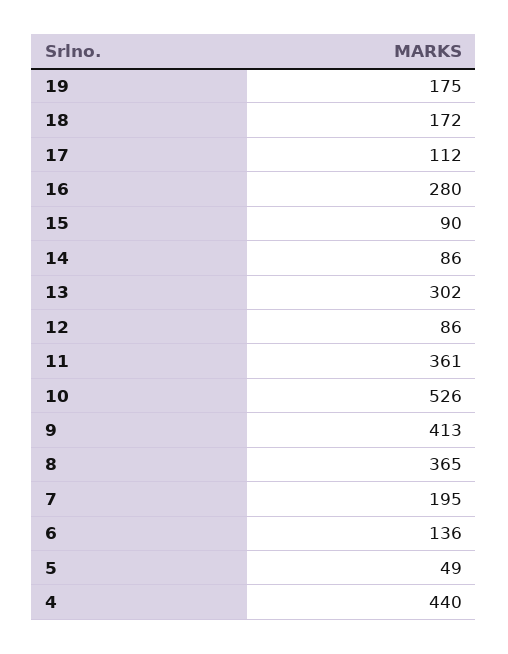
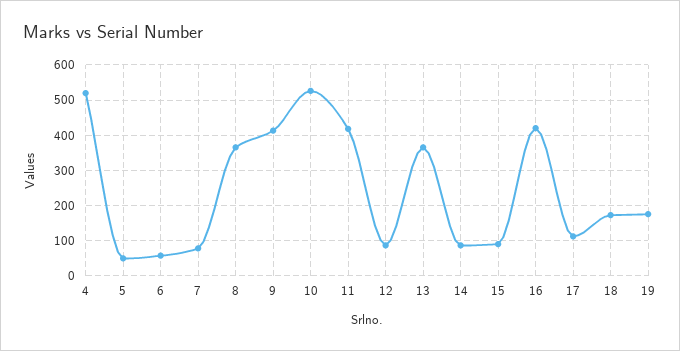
16: 280 -> 420
13: 302 -> 360
11: 361 -> 420
7: 195 -> 80
6: 136 -> 60
4: 440 -> 520

